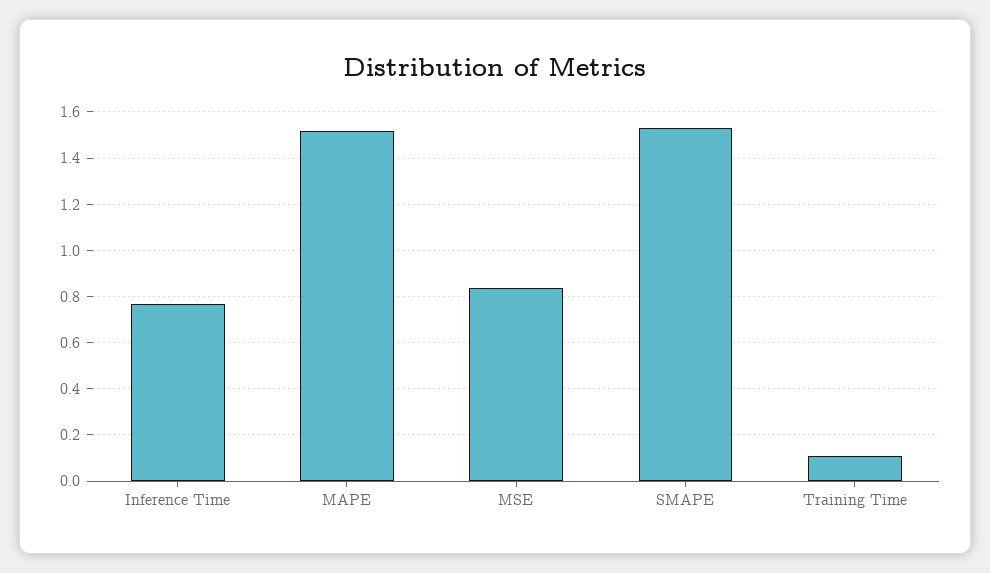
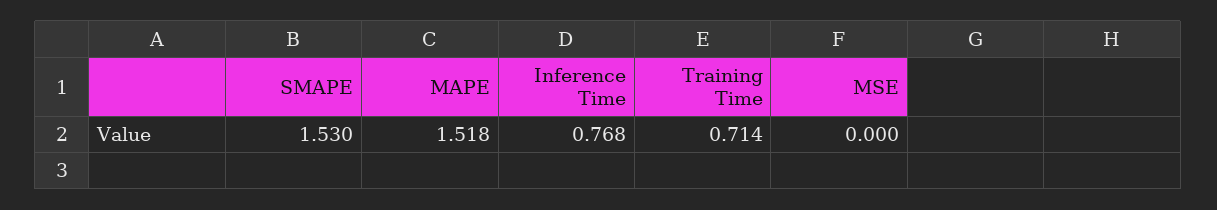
MSE: 0.85 -> 0
Training Time: 0.1 -> 0.714

